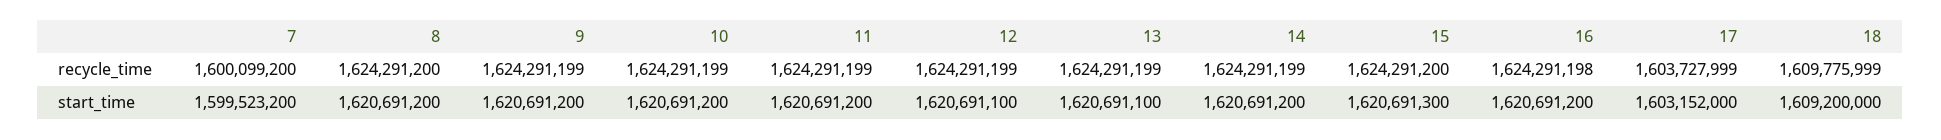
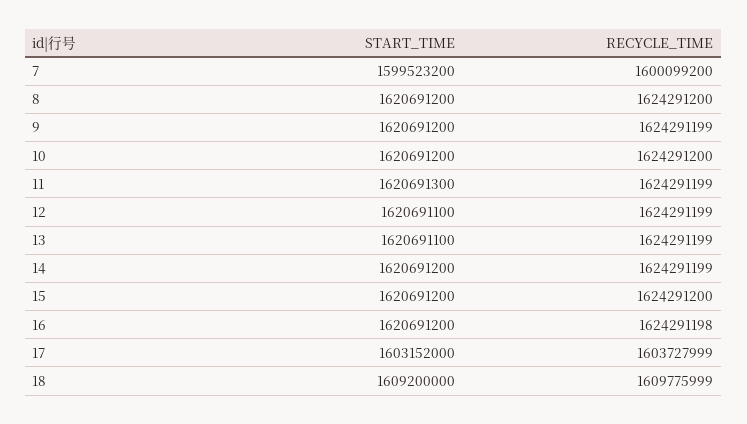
10, recycle_time: 1624291199 -> 1624291200
11, start_time: 1620691200 -> 1620691300
15, start_time: 1620691300 -> 1620691200

